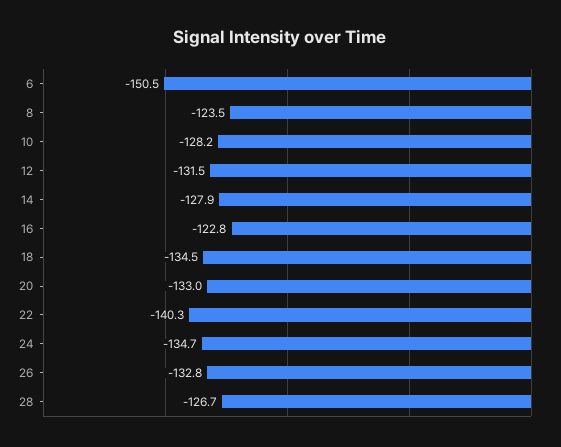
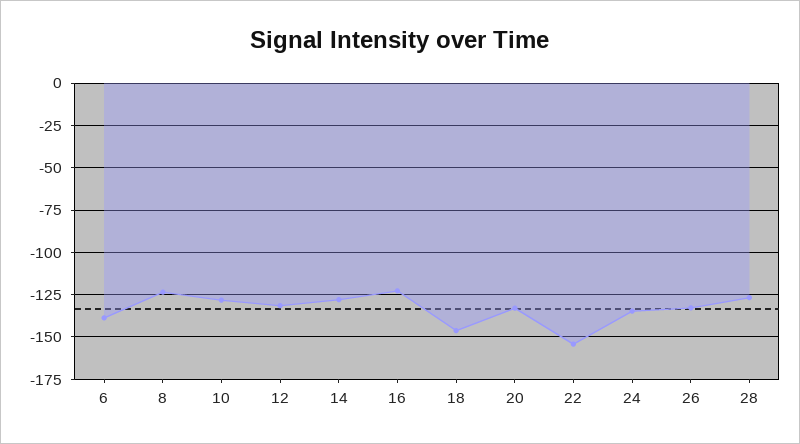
6: -150.5 -> -140
18: -134.5 -> -145
22: -140.3 -> -155

